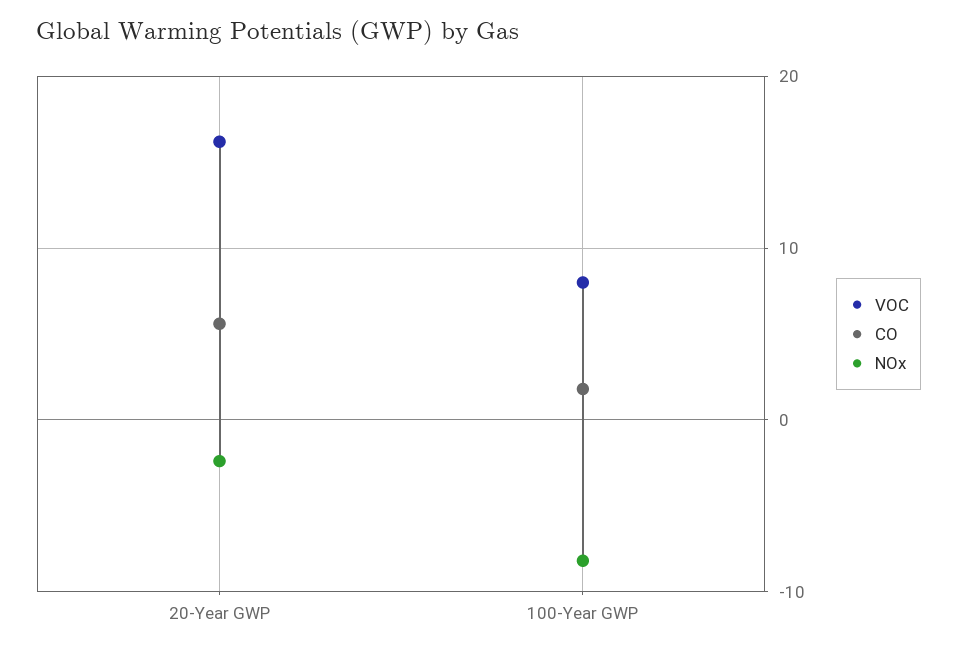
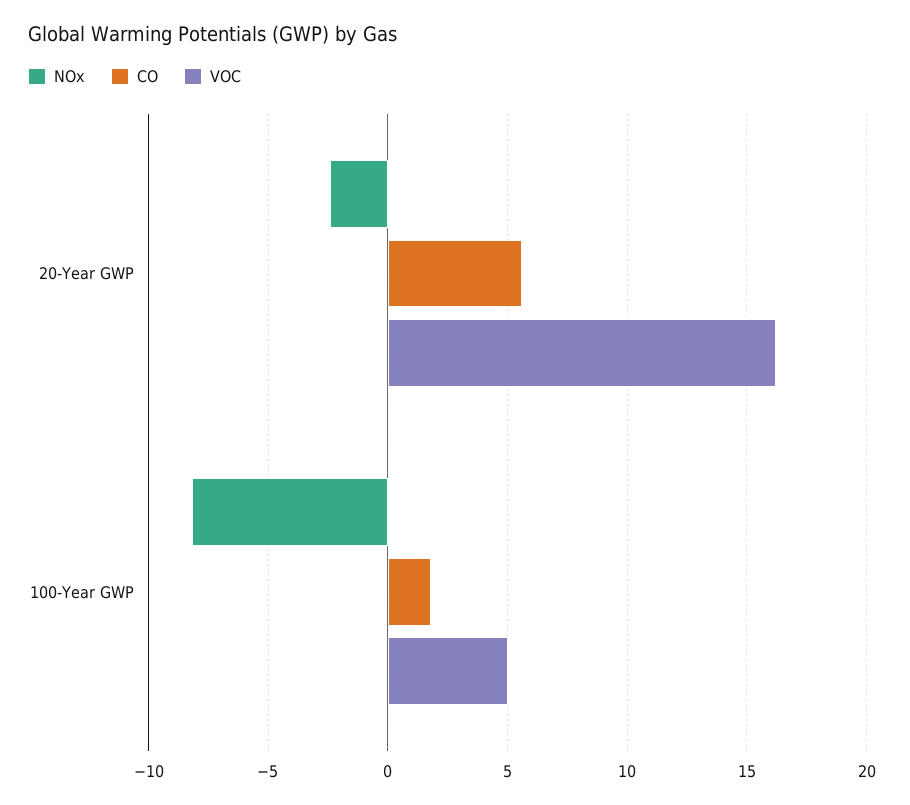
VOC, 100-Year GWP: 8 -> 5

